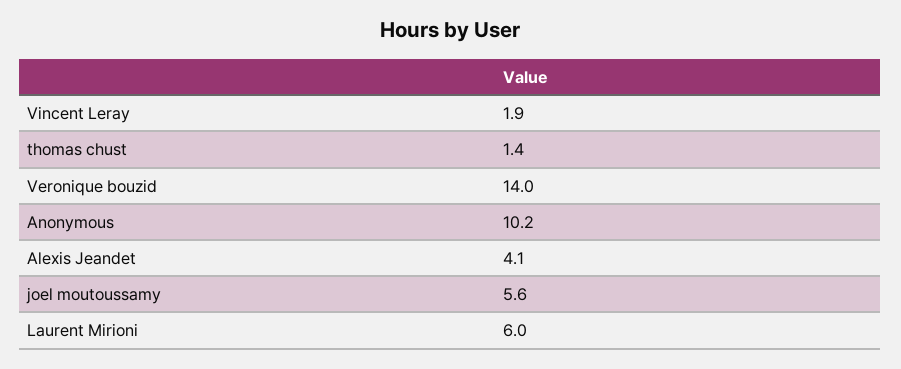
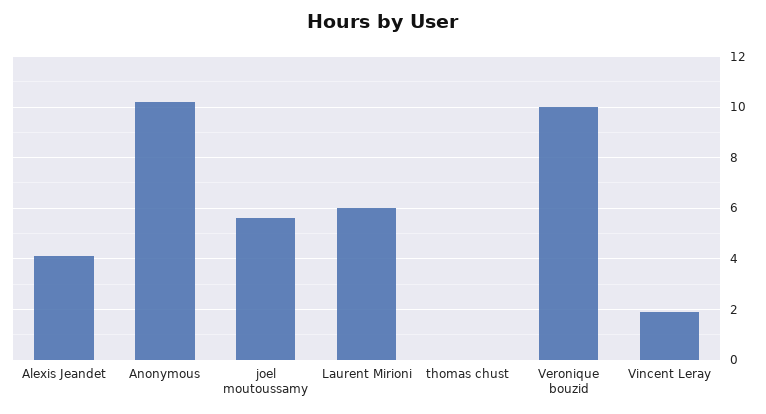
thomas chust: 1.4 -> 0
Veronique bouzid: 14 -> 10

